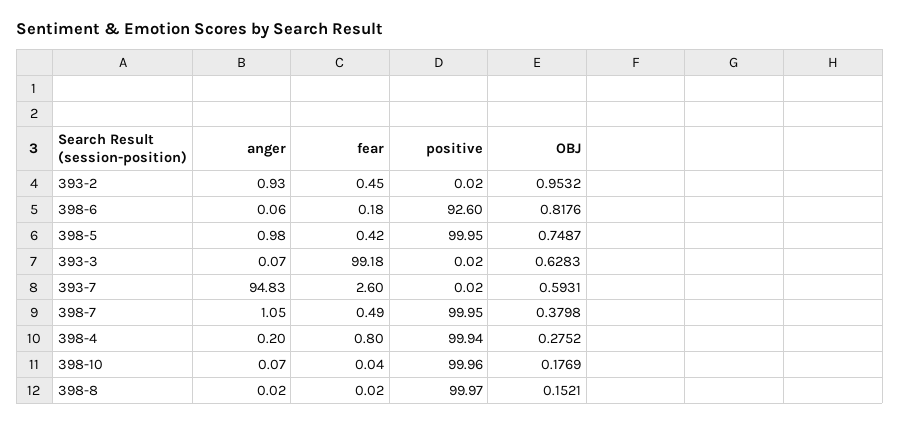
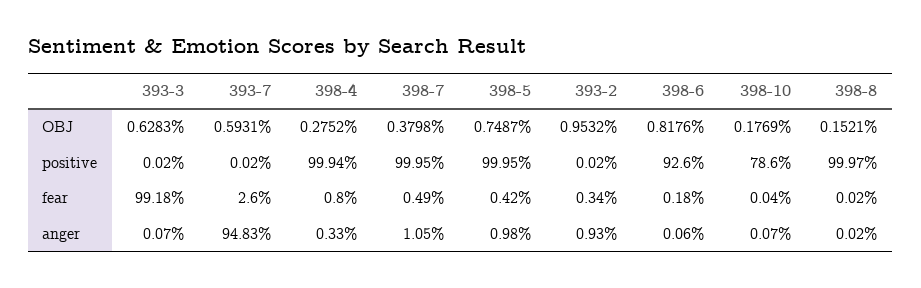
fear, 393-2: 0.45 -> 0.34
anger, 398-4: 0.2 -> 0.33
positive, 398-10: 99.96 -> 78.6

